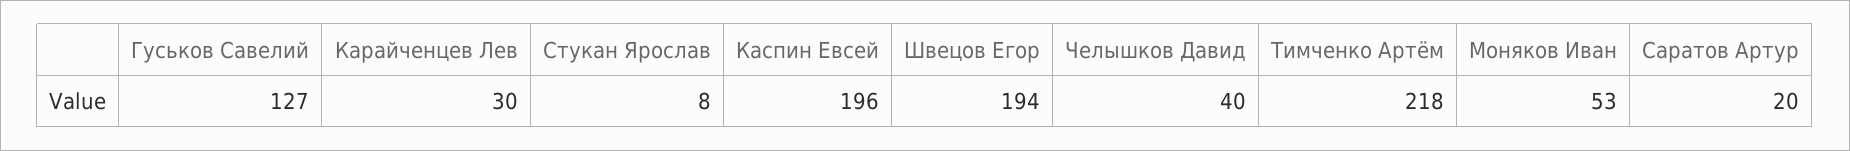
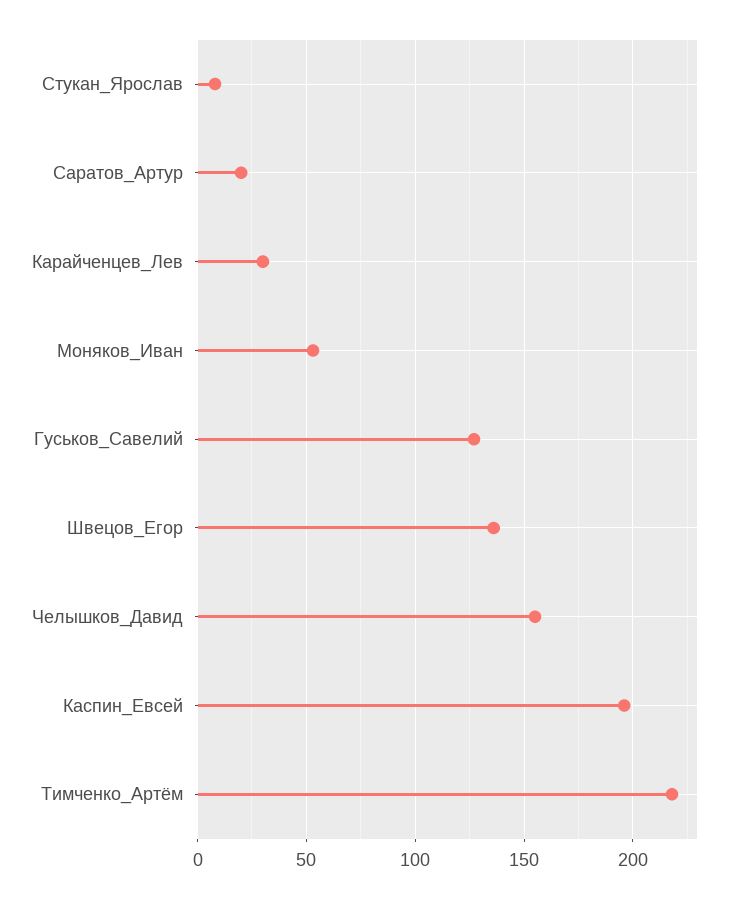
Швецов Егор: 194 -> 135
Челышков Давид: 40 -> 155

